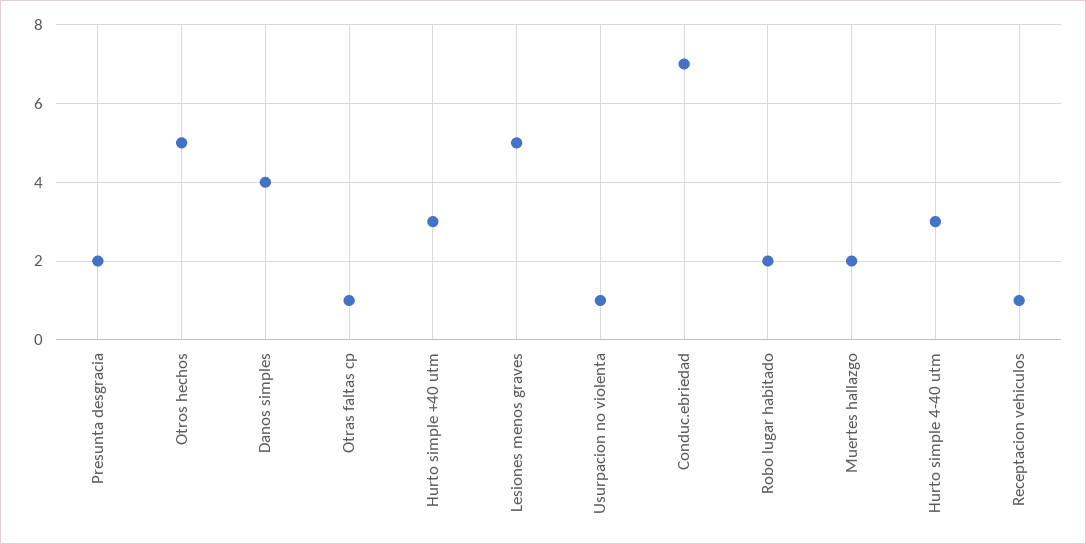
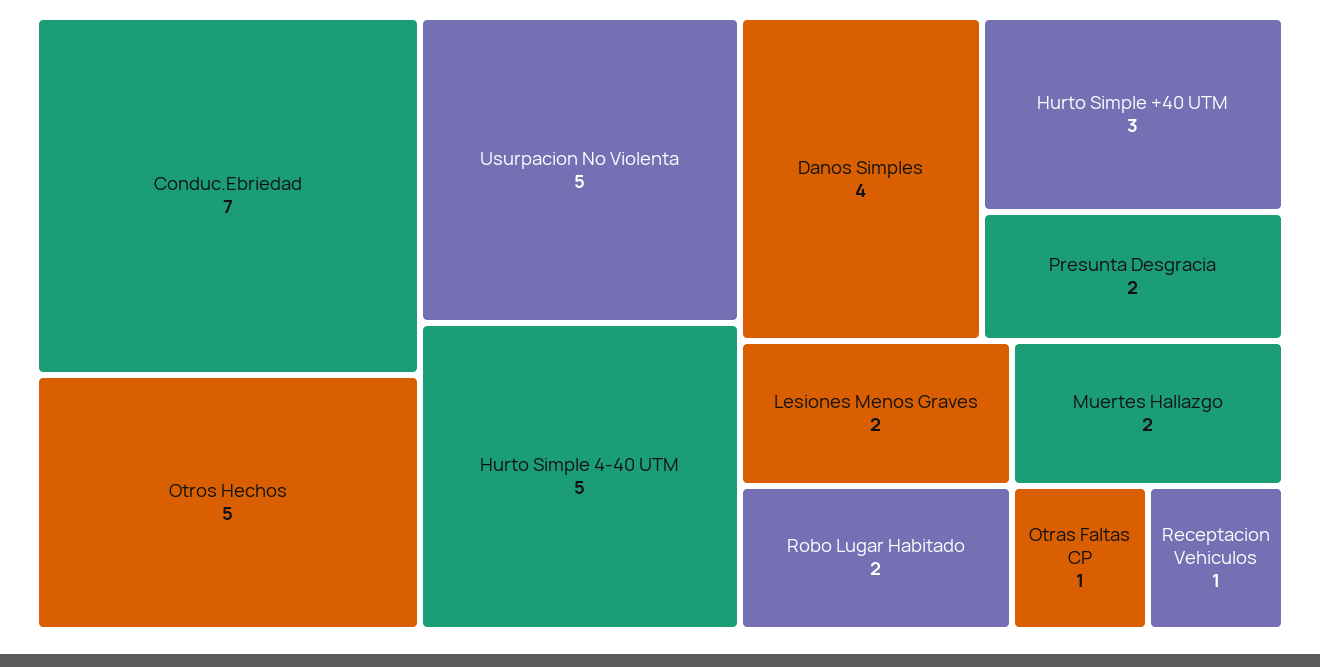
Lesiones menos graves: 5 -> 2
Usurpacion no violenta: 1 -> 5
Hurto simple 4-40 utm: 3 -> 5

